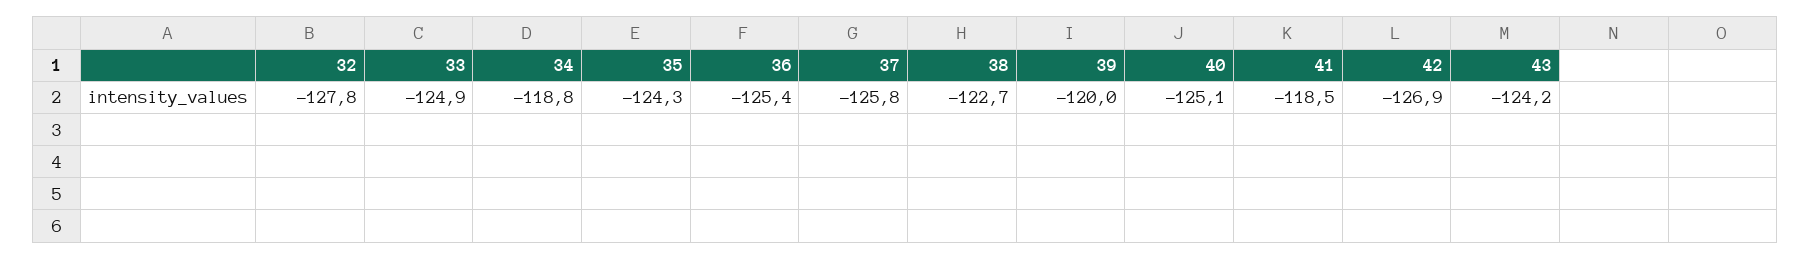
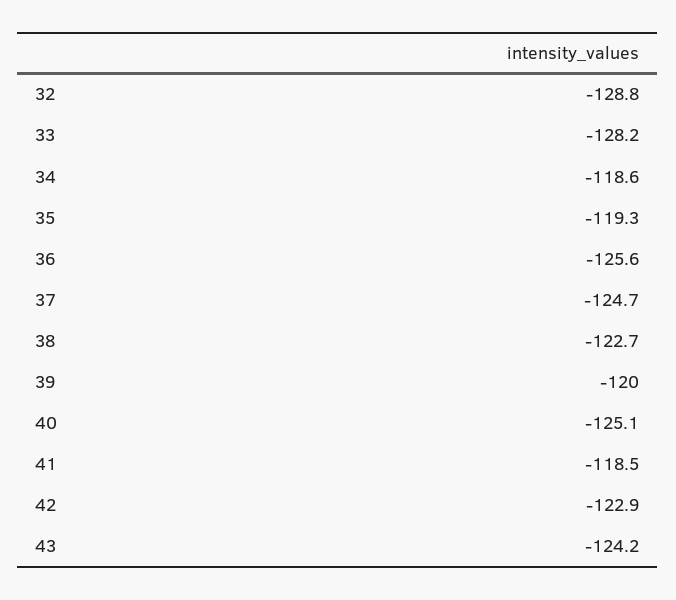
32: -127.8 -> -128.8
33: -124.9 -> -128.2
34: -118.8 -> -118.6
35: -124.3 -> -119.3
36: -125.4 -> -125.6
37: -125.8 -> -124.7
42: -126.9 -> -122.9

